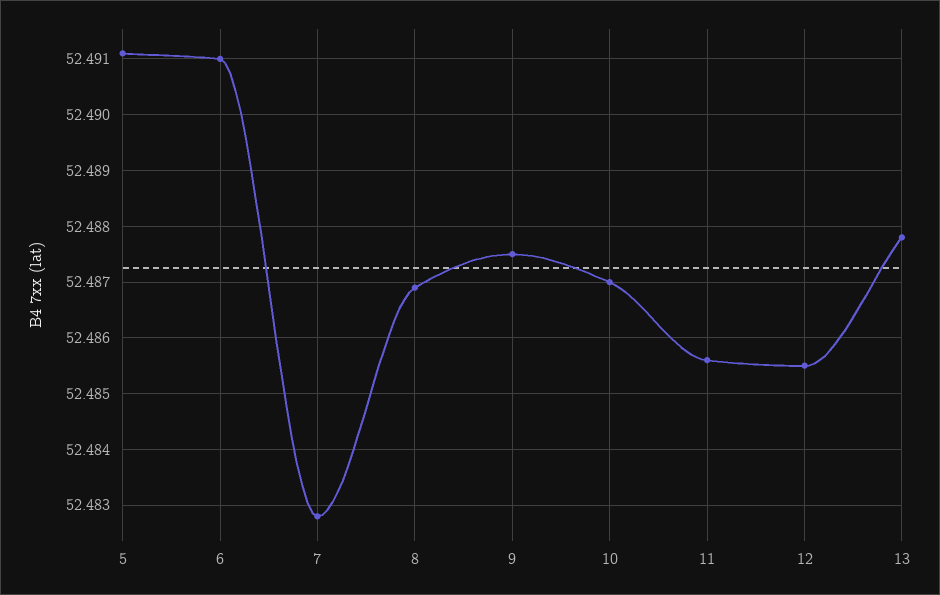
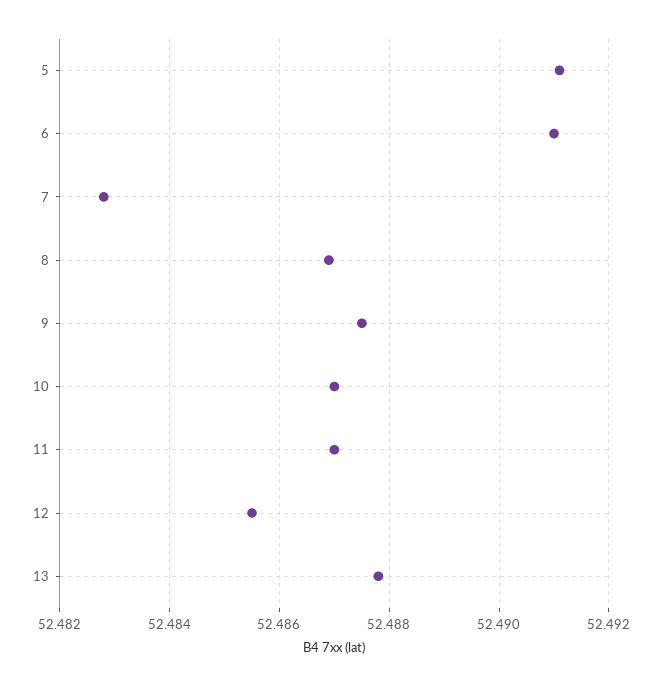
11: 52.4855 -> 52.487

